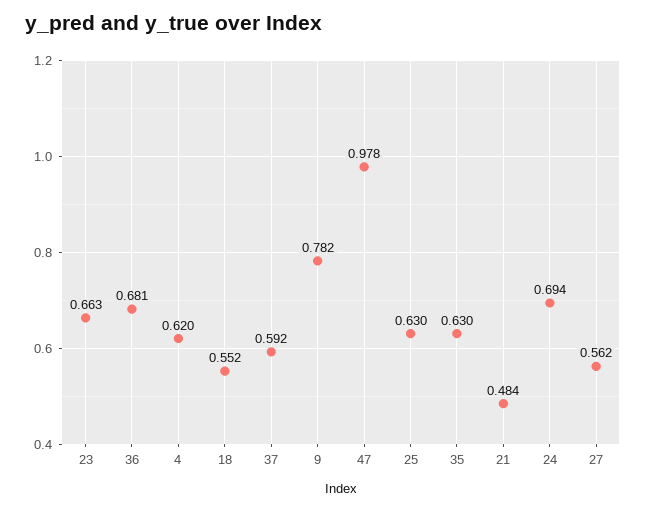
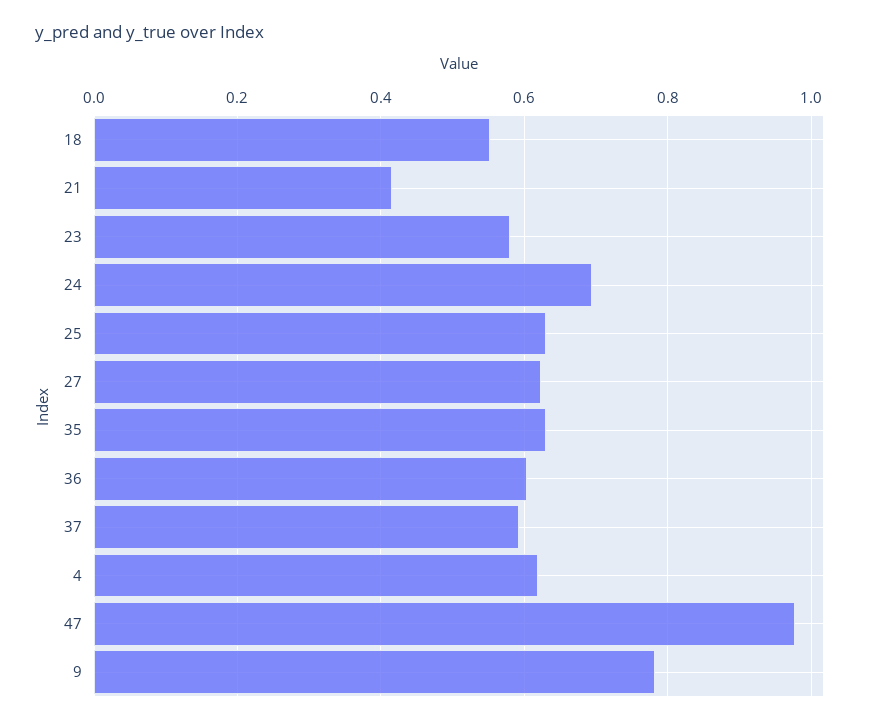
23: 0.663 -> 0.58
36: 0.681 -> 0.6
21: 0.484 -> 0.42
27: 0.562 -> 0.62

